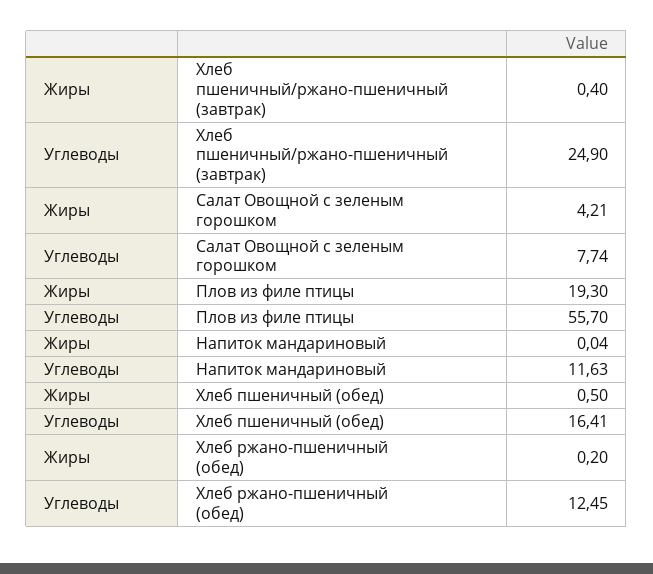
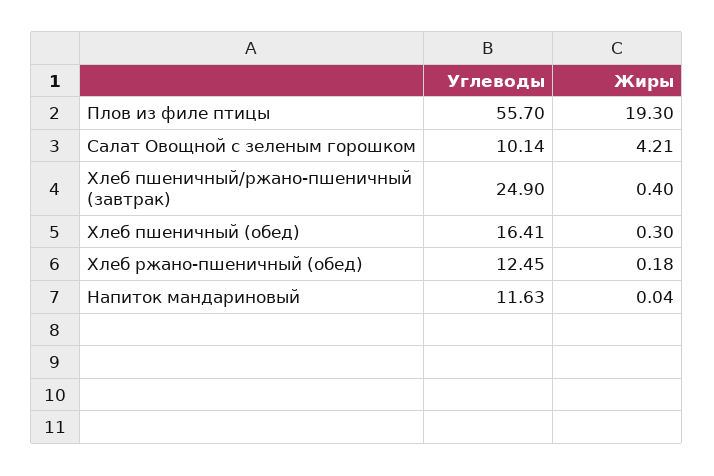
Углеводы, Салат Овощной с зеленым горошком: 7.74 -> 10.14
Жиры, Хлеб пшеничный (обед): 0.5 -> 0.3
Жиры, Хлеб ржано-пшеничный (обед): 0.2 -> 0.18

